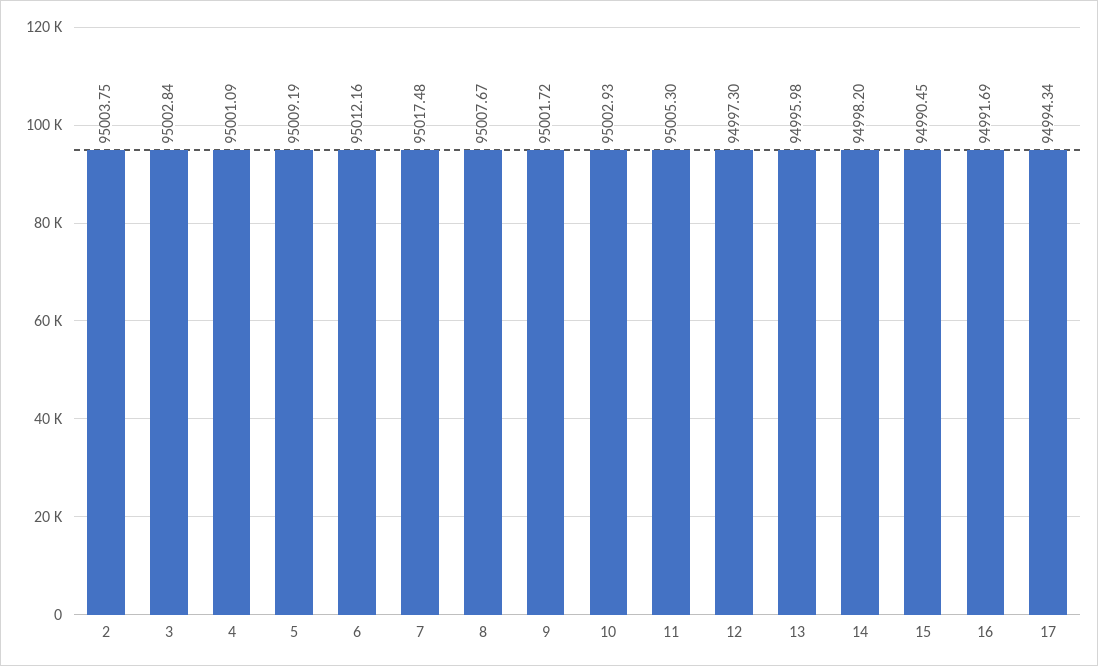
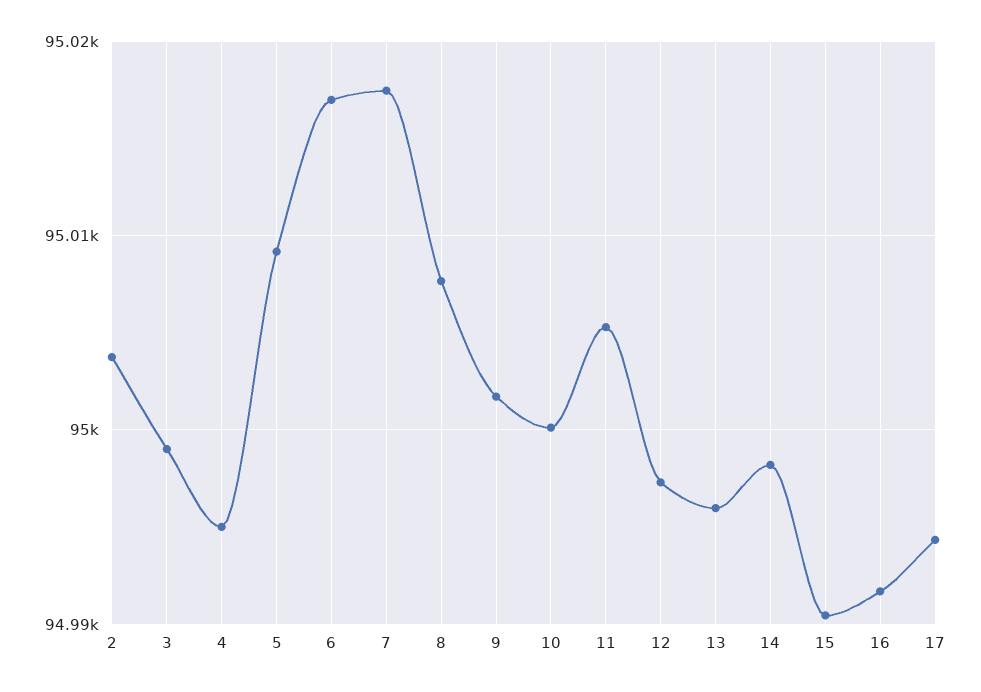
3: 95002.84 -> 94999
4: 95001.09 -> 94995
6: 95012.16 -> 95017
10: 95002.93 -> 95000

